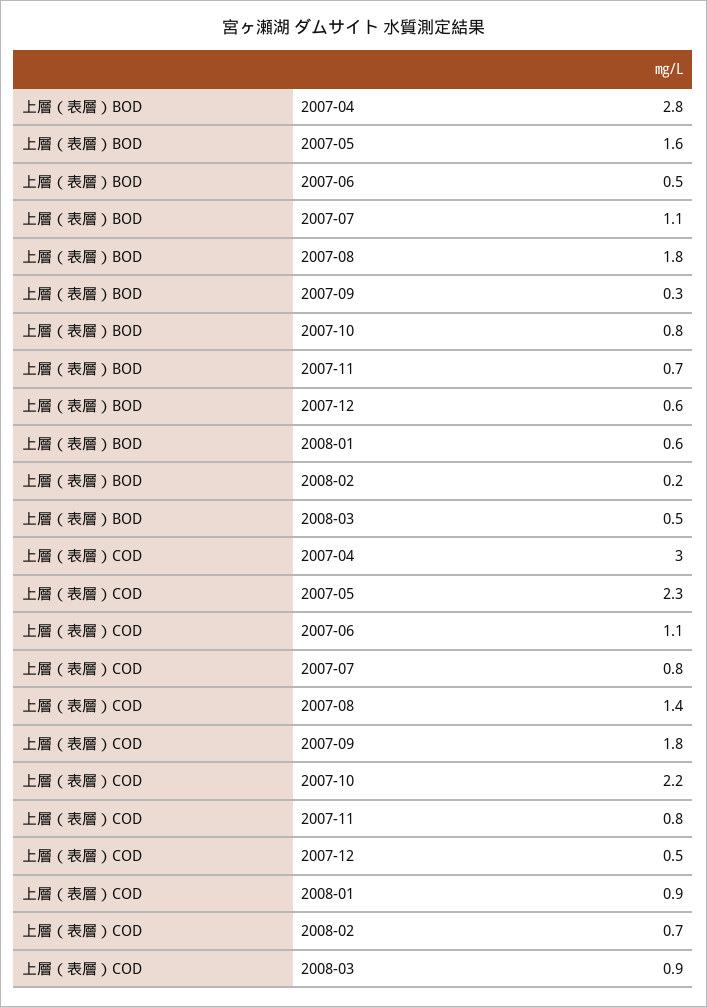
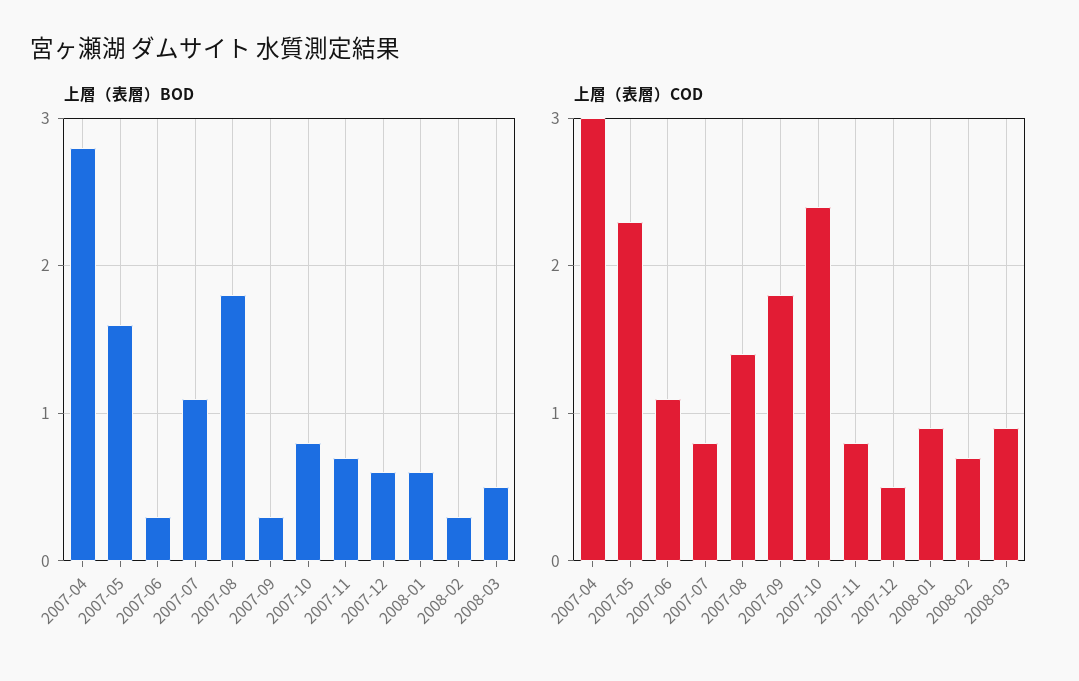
上層（表層）BOD, 2007-06: 0.5 -> 0.3
上層（表層）BOD, 2008-02: 0.2 -> 0.3
上層（表層）COD, 2007-10: 2.2 -> 2.4

